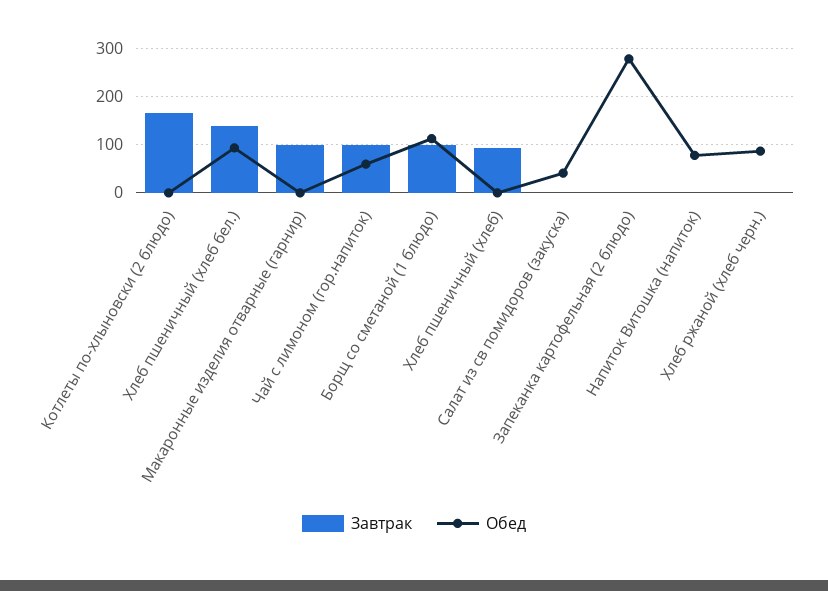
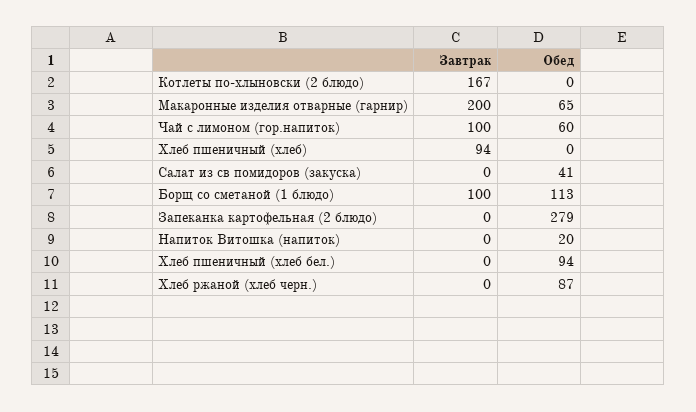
Завтрак, Хлеб пшеничный (хлеб бел.): 140 -> 0
Завтрак, Макаронные изделия отварные (гарнир): 100 -> 200
Обед, Макаронные изделия отварные (гарнир): 0 -> 65
Обед, Напиток Витошка (напиток): 80 -> 20

